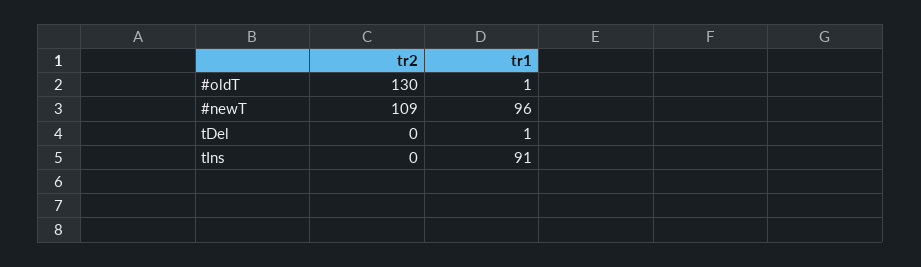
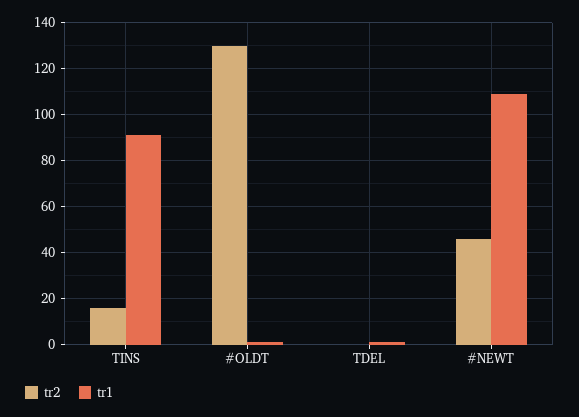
tr2, #newT: 109 -> 45
tr1, #newT: 96 -> 110
tr2, tIns: 0 -> 15

